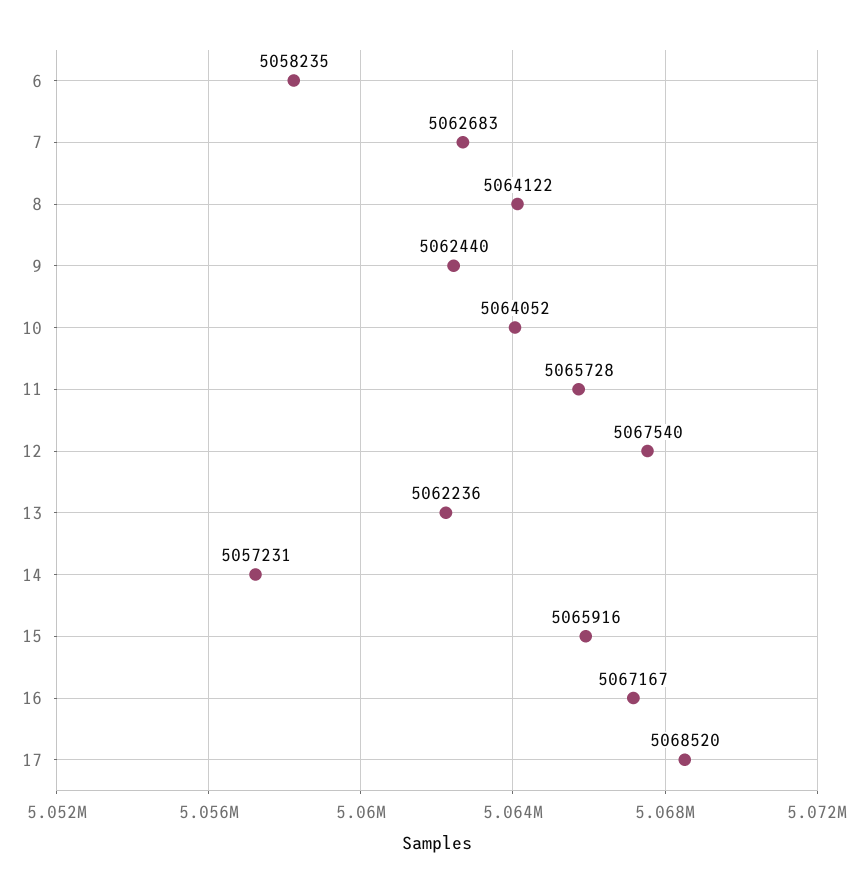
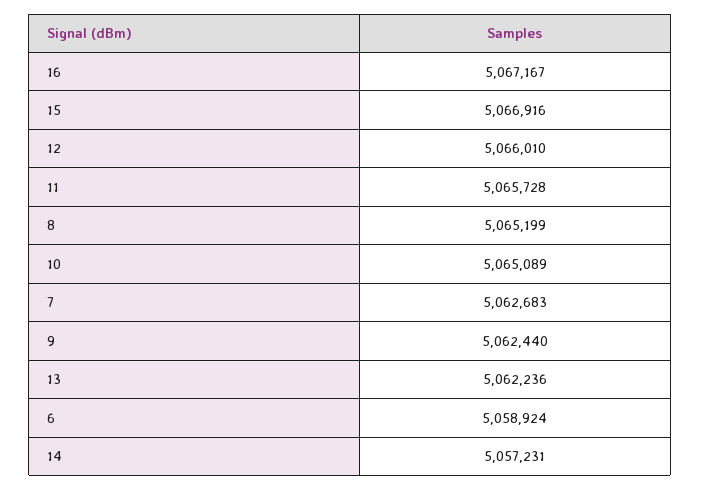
6: 5058235 -> 5058924
8: 5064122 -> 5065199
10: 5064052 -> 5065089
12: 5067540 -> 5066010
15: 5065916 -> 5066916
17: 5068520 -> none

